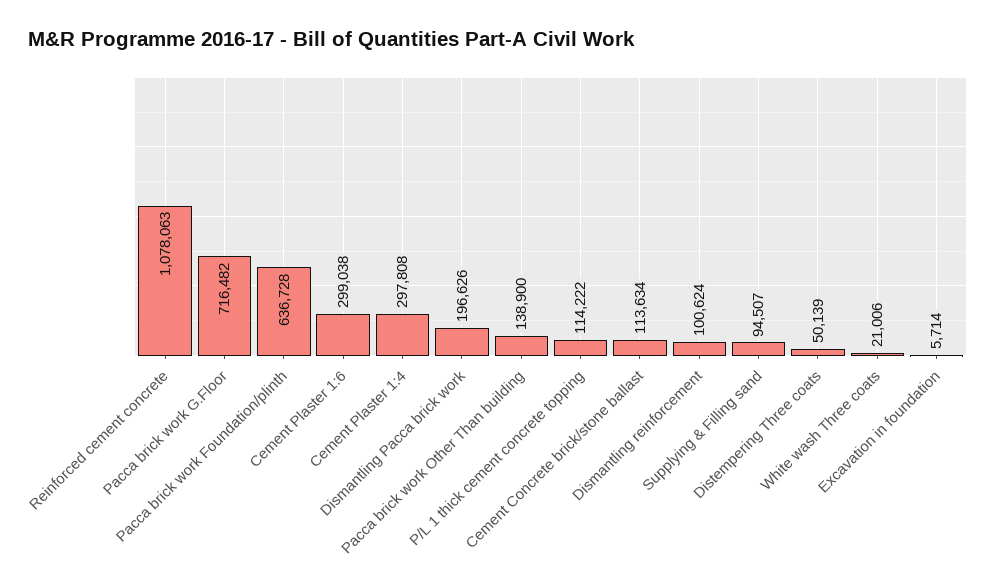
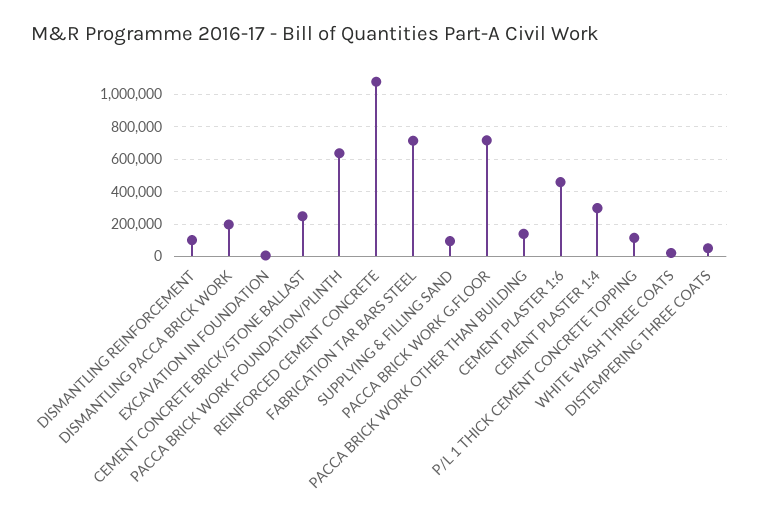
Cement Plaster 1:6: 299038 -> 450000
Cement Concrete brick/stone ballast: 113634 -> 250000
FABRICATION TAR BARS STEEL: none -> 700000

